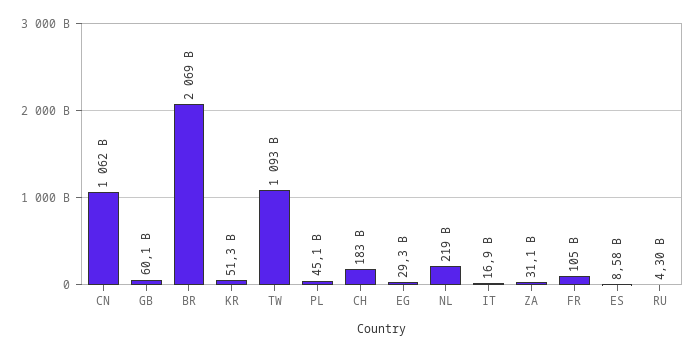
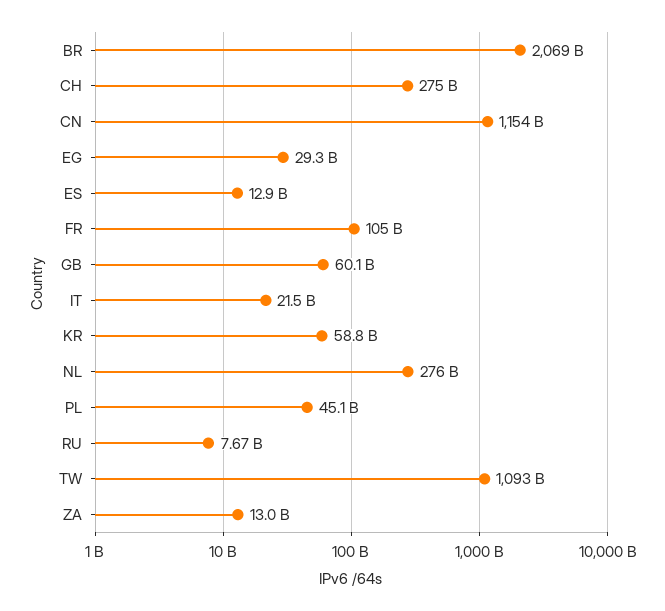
CN: 1062000000000 -> 1154000000000
KR: 51300000000 -> 58800000000
CH: 183000000000 -> 275000000000
NL: 219000000000 -> 276000000000
IT: 16900000000 -> 21500000000
ZA: 31100000000 -> 13000000000
ES: 8580000000 -> 12900000000
RU: 4300000000 -> 7670000000

